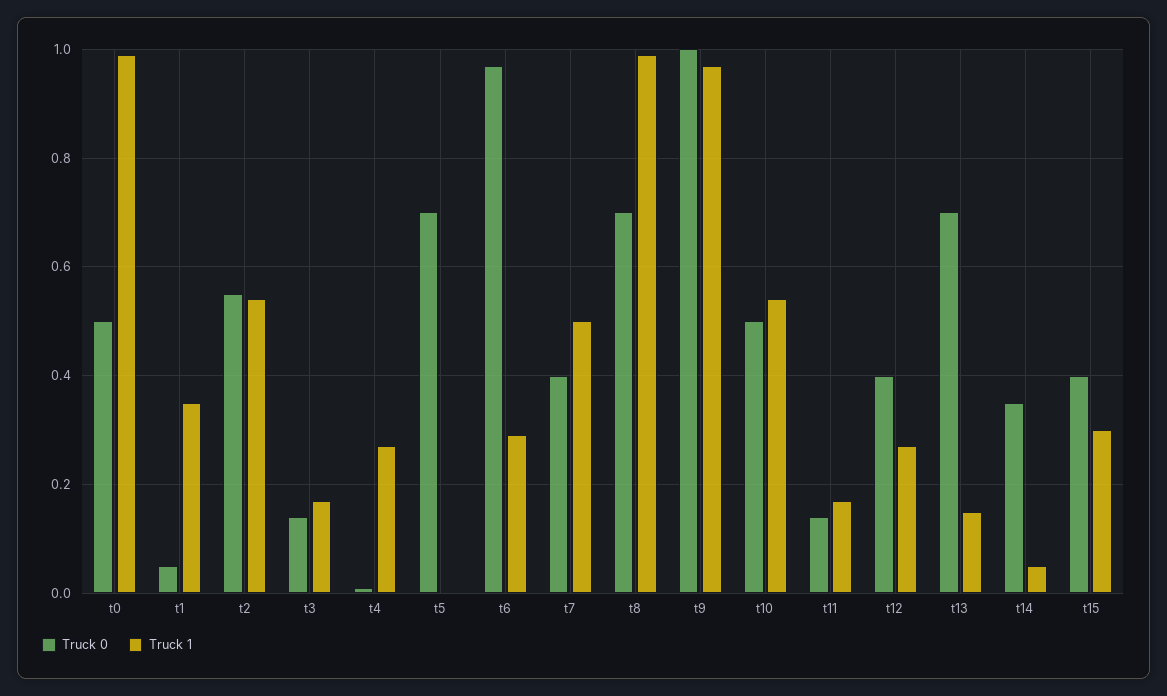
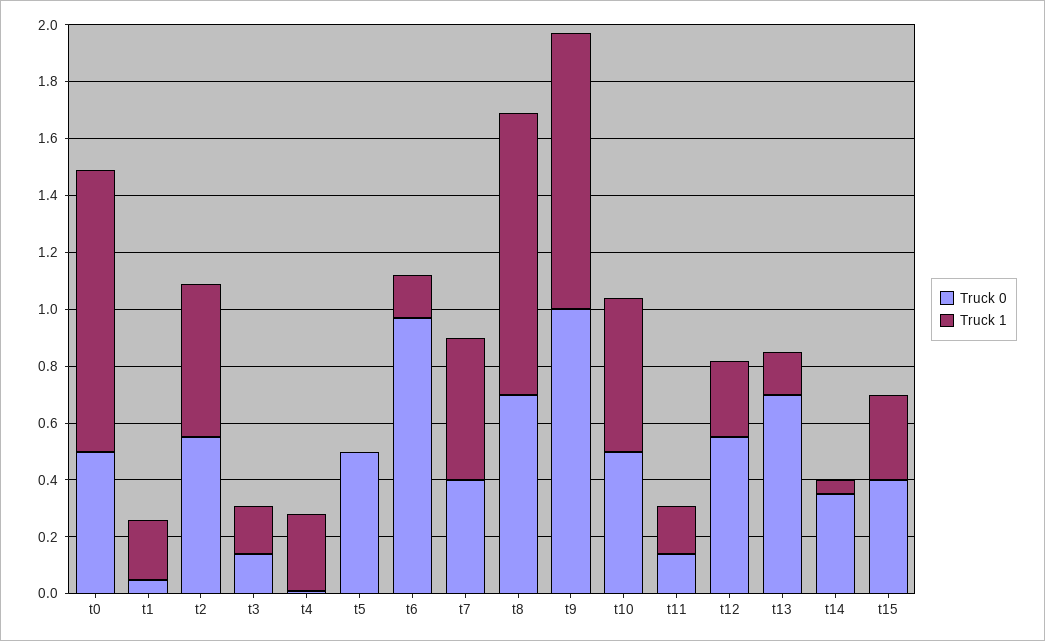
Truck 1, t1: 0.35 -> 0.2
Truck 0, t5: 0.7 -> 0.5
Truck 1, t6: 0.3 -> 0.15
Truck 0, t12: 0.4 -> 0.55

